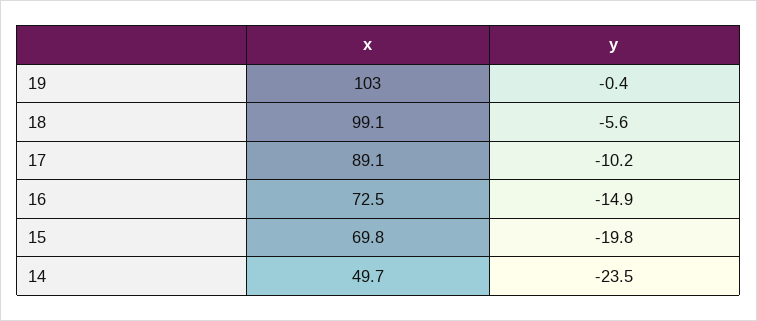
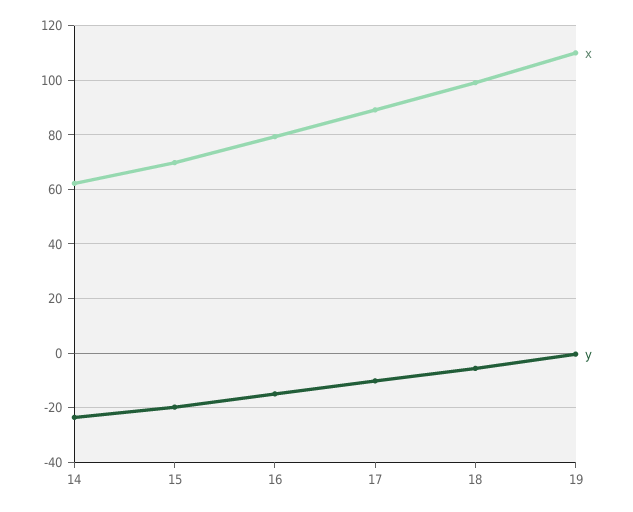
x, 19: 103 -> 110
x, 16: 72.5 -> 80
x, 14: 49.7 -> 62.5

